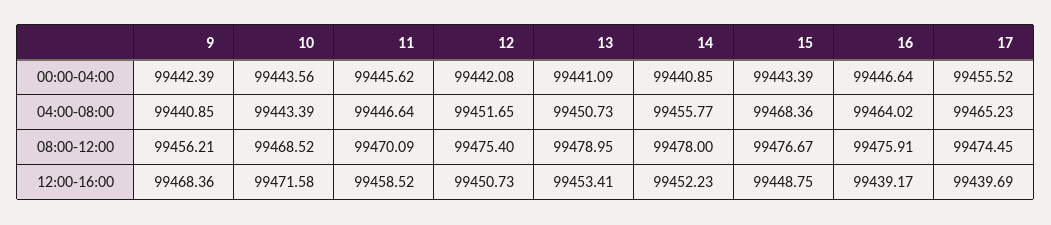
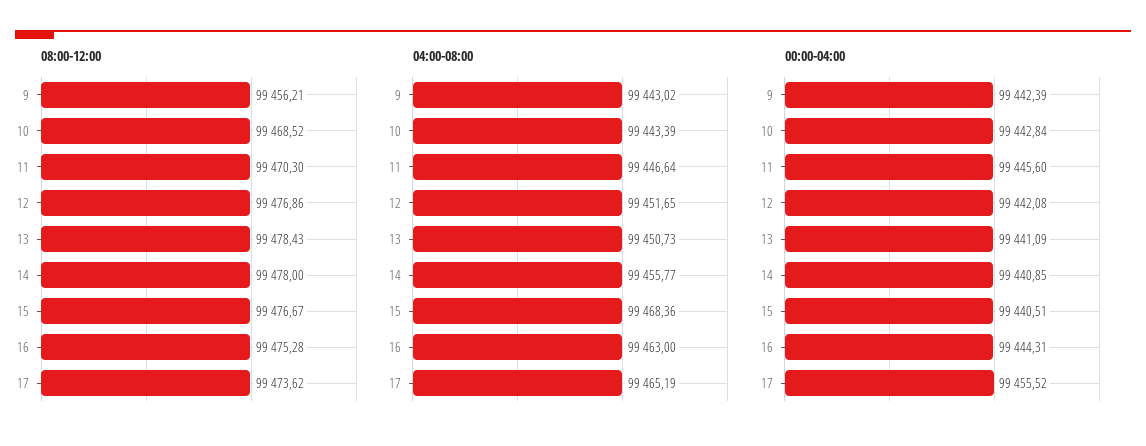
00:00-04:00, 10: 99443.56 -> 99442.84
00:00-04:00, 11: 99445.62 -> 99445.6
00:00-04:00, 15: 99443.39 -> 99440.51
00:00-04:00, 16: 99446.64 -> 99444.31
04:00-08:00, 9: 99440.85 -> 99443.02
04:00-08:00, 16: 99464.02 -> 99463
04:00-08:00, 17: 99465.23 -> 99465.19
08:00-12:00, 11: 99470.09 -> 99470.3
08:00-12:00, 12: 99475.4 -> 99476.86
08:00-12:00, 13: 99478.95 -> 99478.43
08:00-12:00, 16: 99475.91 -> 99475.28
08:00-12:00, 17: 99474.45 -> 99473.62
12:00-16:00, 9: 99468.36 -> none
12:00-16:00, 10: 99471.58 -> none
12:00-16:00, 11: 99458.52 -> none
12:00-16:00, 12: 99450.73 -> none
12:00-16:00, 13: 99453.41 -> none
12:00-16:00, 14: 99452.23 -> none
12:00-16:00, 15: 99448.75 -> none
12:00-16:00, 16: 99439.17 -> none
12:00-16:00, 17: 99439.69 -> none

